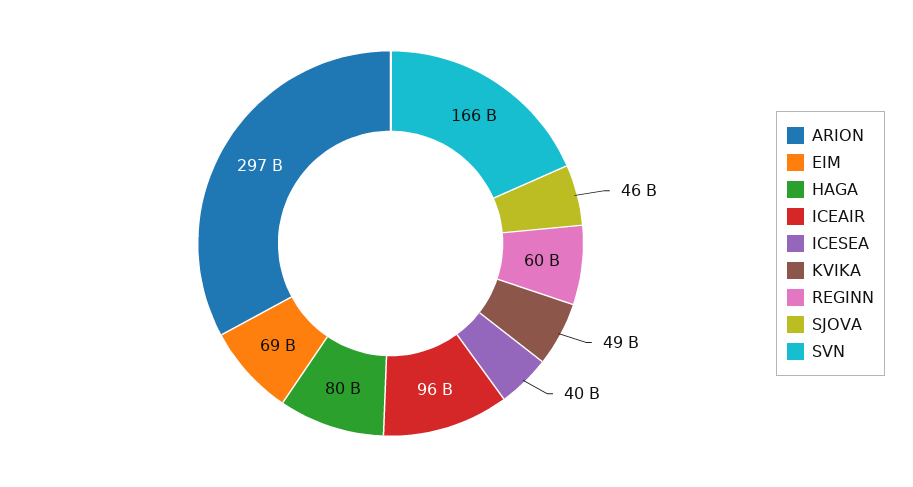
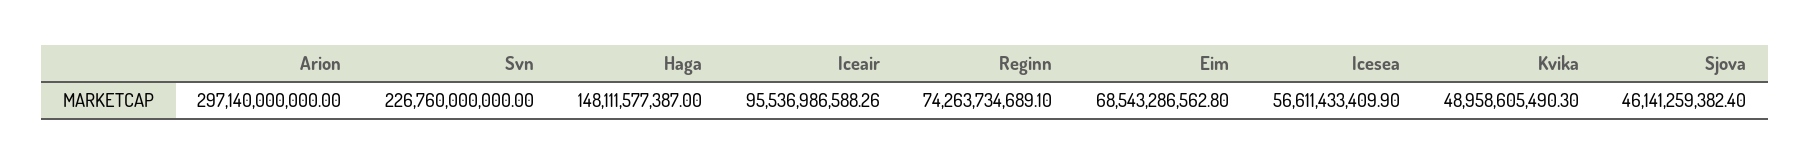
HAGA: 80000000000 -> 148111577387
ICESEA: 40000000000 -> 56611433409.9
REGINN: 60000000000 -> 74263734689.1
SVN: 166000000000 -> 226760000000

